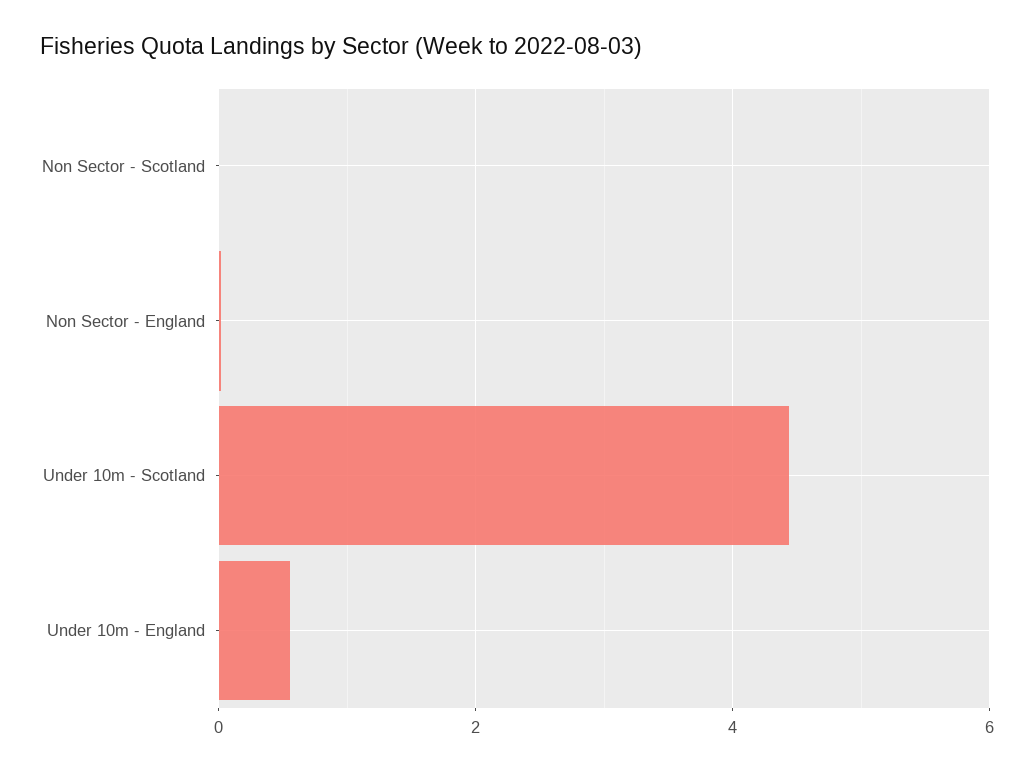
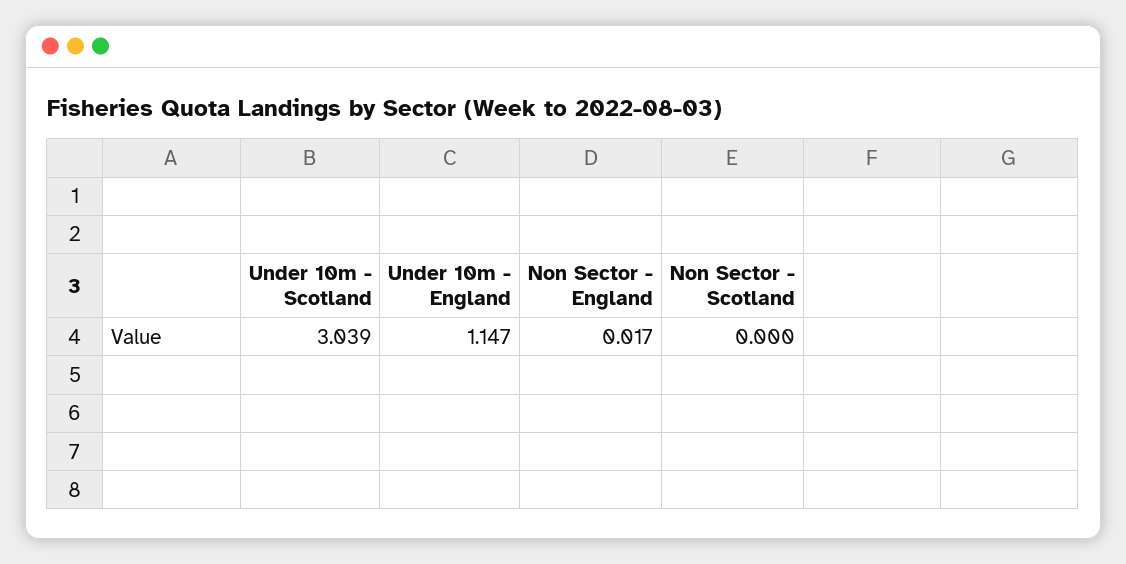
Under 10m - Scotland: 4.4 -> 3.039
Under 10m - England: 0.6 -> 1.147

